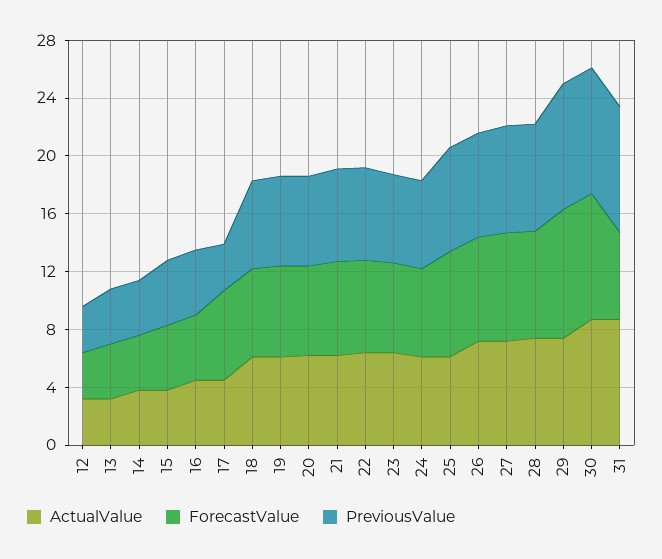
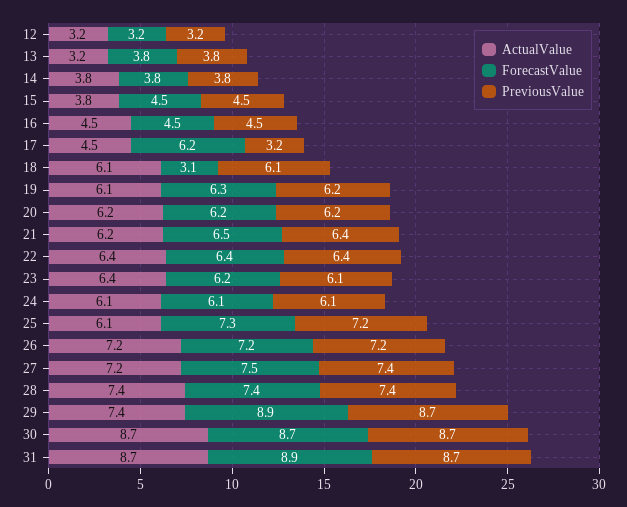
ForecastValue, 18: 6 -> 3.1
ForecastValue, 31: 6 -> 8.9

